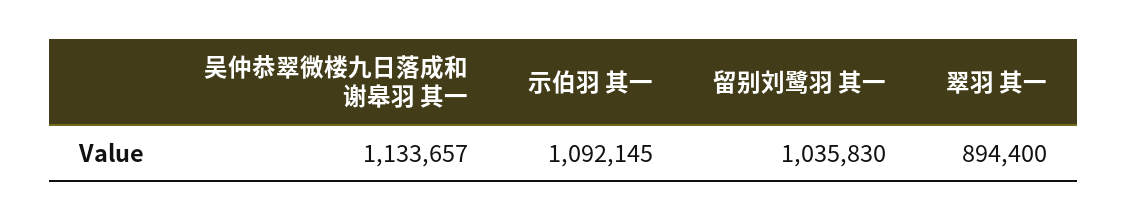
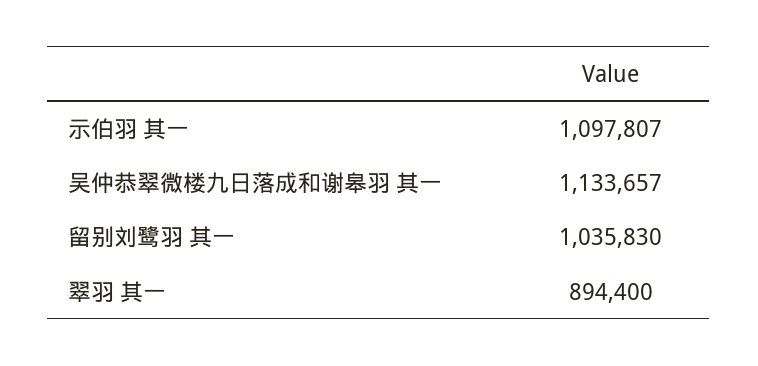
示伯羽 其一: 1092145 -> 1097807

